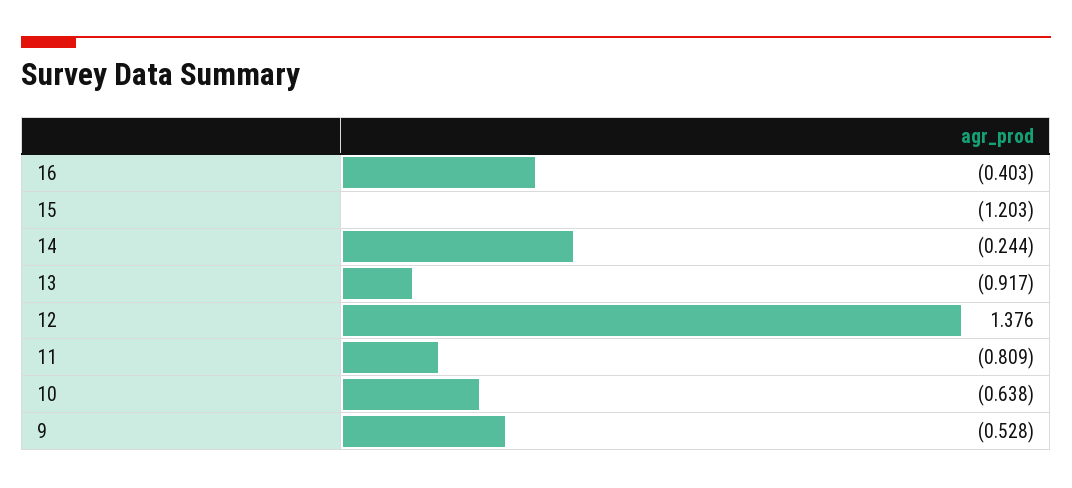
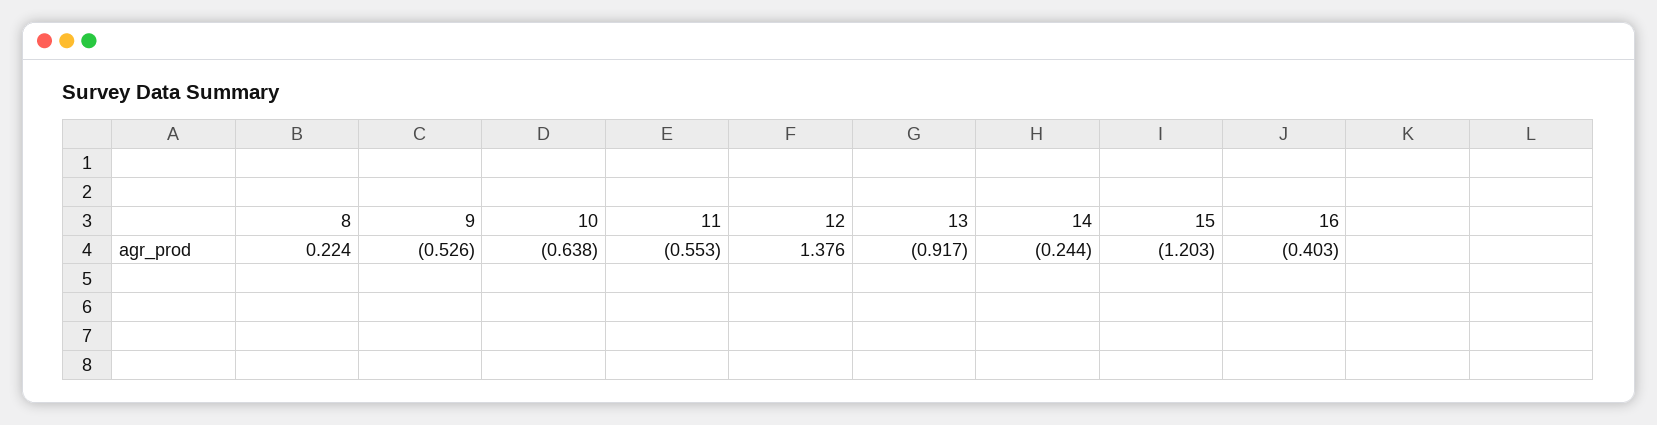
11: -0.809 -> -0.553
9: -0.528 -> -0.526
8: none -> 0.224

